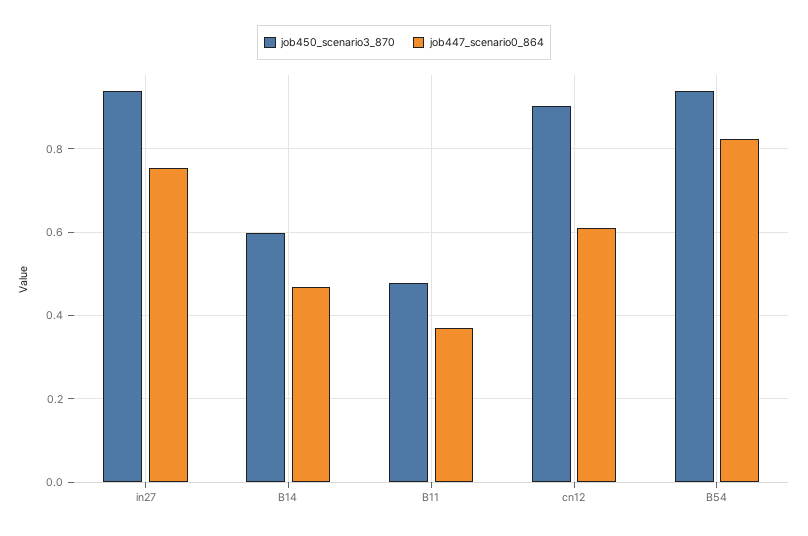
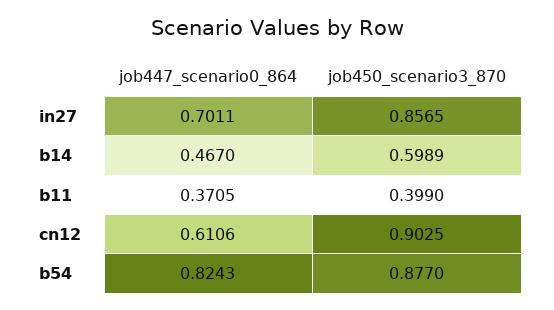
job450_scenario3_870, in27: 0.94 -> 0.8565
job447_scenario0_864, in27: 0.76 -> 0.7011
job450_scenario3_870, B11: 0.48 -> 0.399
job450_scenario3_870, B54: 0.94 -> 0.877

